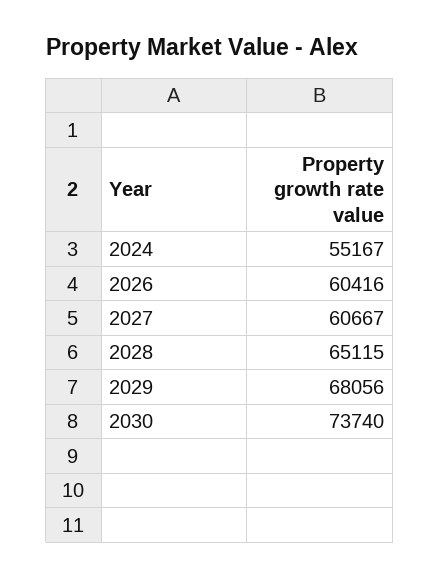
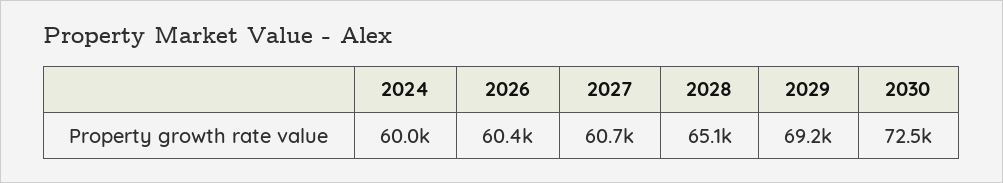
2024: 55167 -> 60000
2029: 68056 -> 69200
2030: 73740 -> 72500

